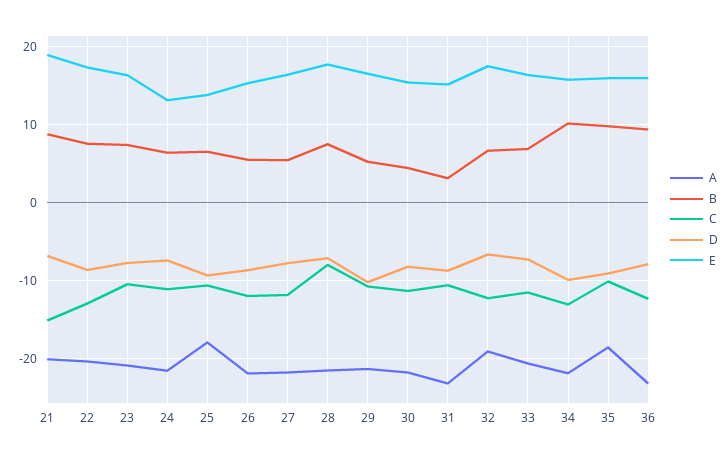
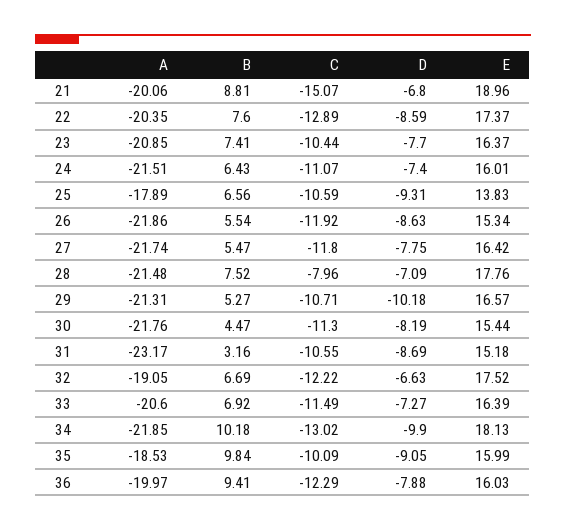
E, 24: 13 -> 16.01
E, 34: 16 -> 18.13
A, 36: -23 -> -19.97

